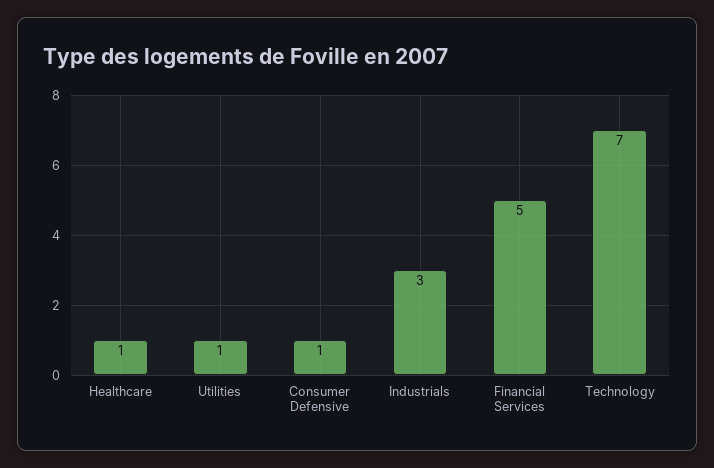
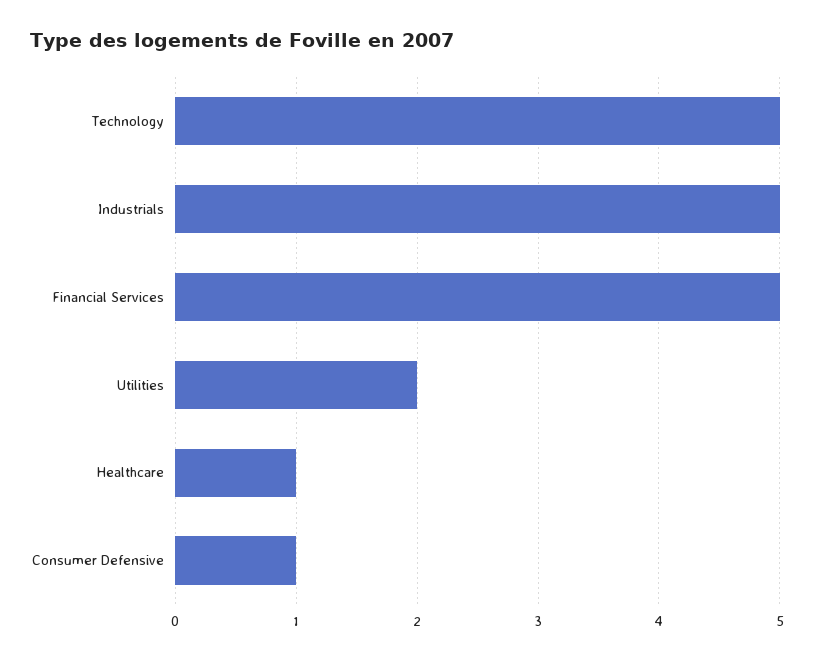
Utilities: 1 -> 2
Industrials: 3 -> 5
Technology: 7 -> 5

